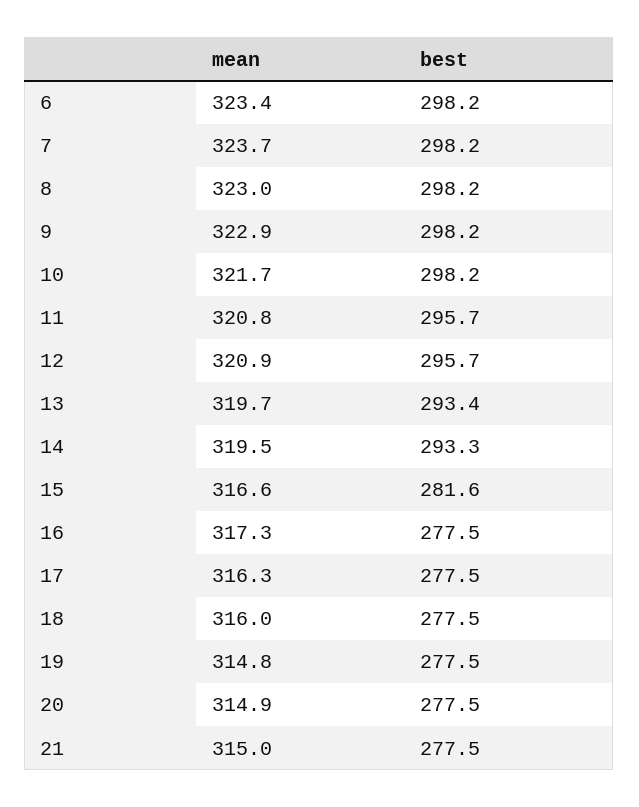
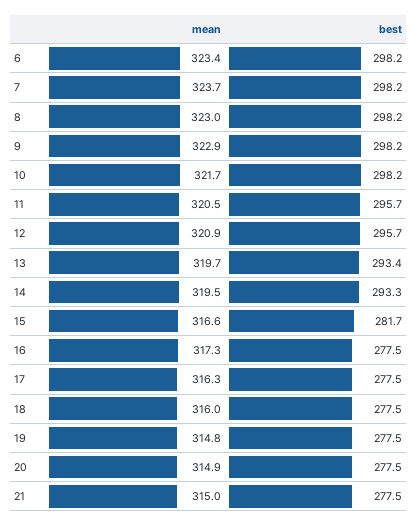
mean, 11: 320.8 -> 320.5
best, 15: 281.6 -> 281.7

